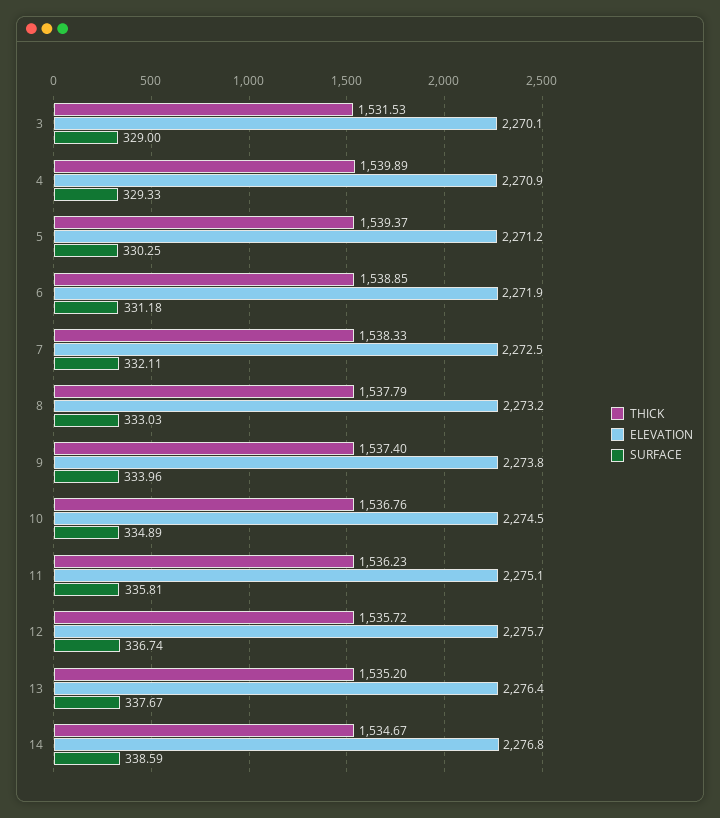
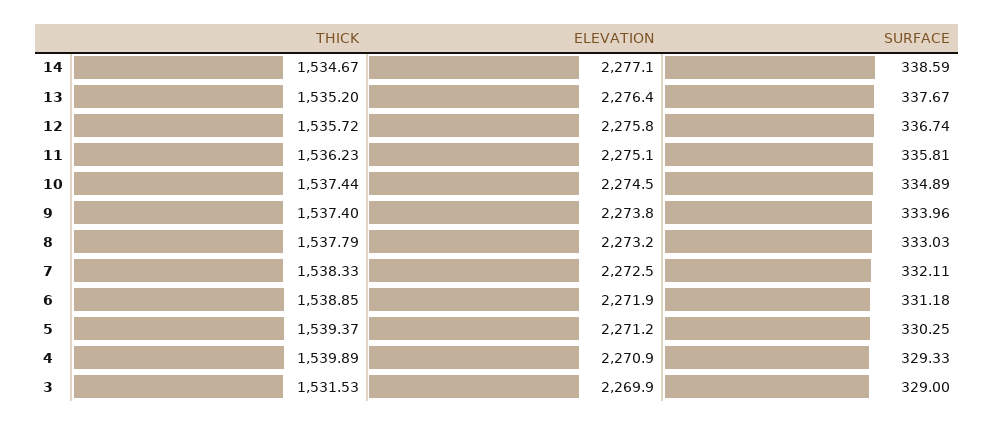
ELEVATION, 3: 2270.1 -> 2269.9
THICK, 10: 1536.76 -> 1537.44
ELEVATION, 12: 2275.7 -> 2275.8
ELEVATION, 14: 2276.8 -> 2277.1

